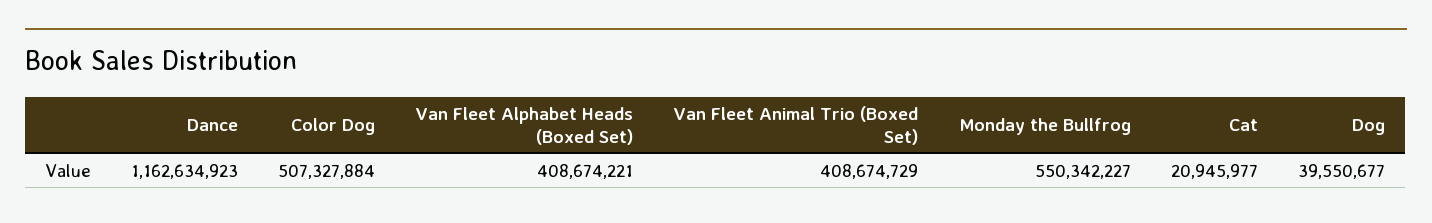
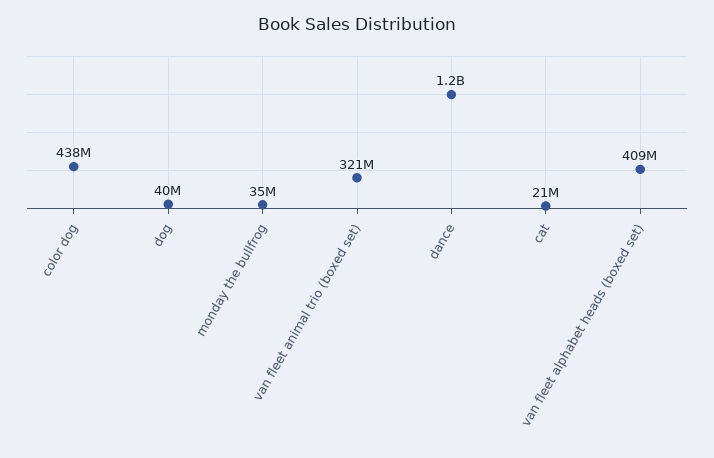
Color Dog: 507327884 -> 438000000
Van Fleet Animal Trio (Boxed Set): 408674729 -> 321000000
Monday the Bullfrog: 550342227 -> 35000000

